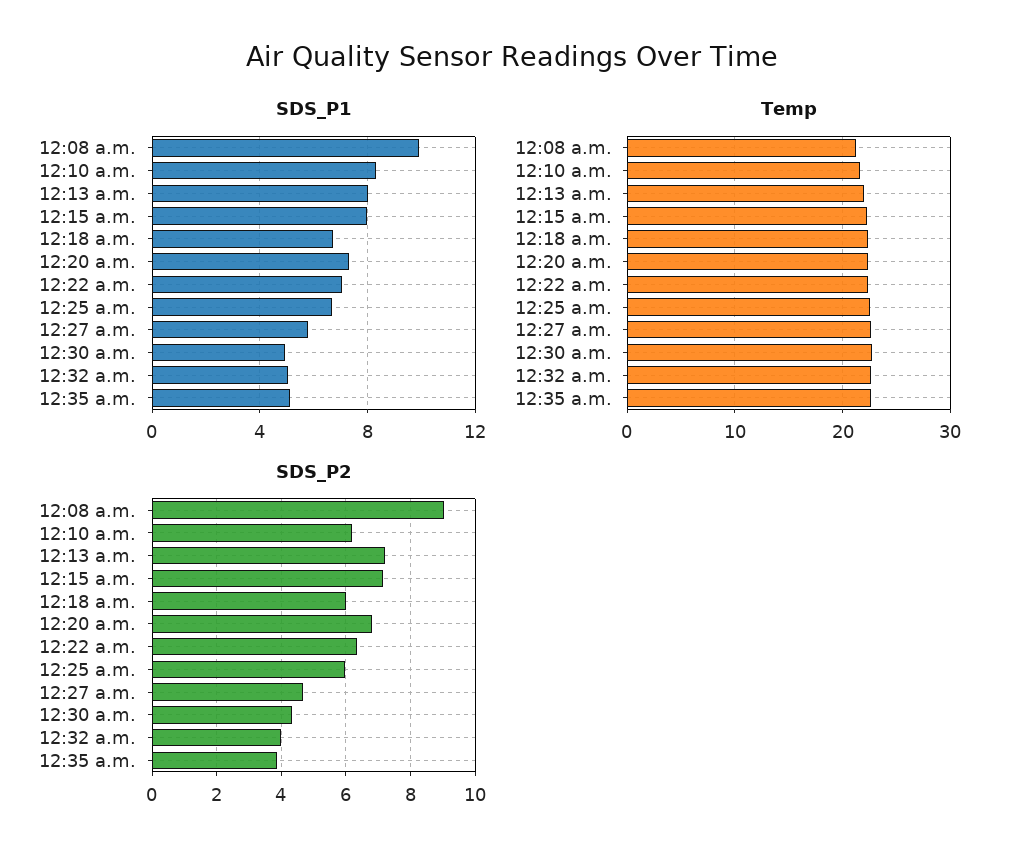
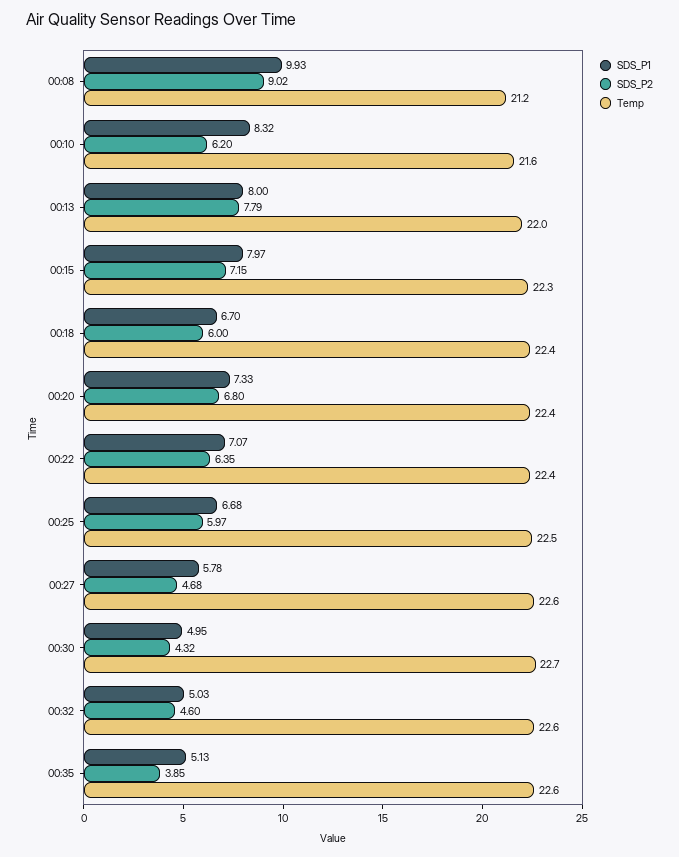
SDS_P2, 12:13 a.m.: 7.2 -> 7.79
SDS_P2, 12:32 a.m.: 4 -> 4.6

